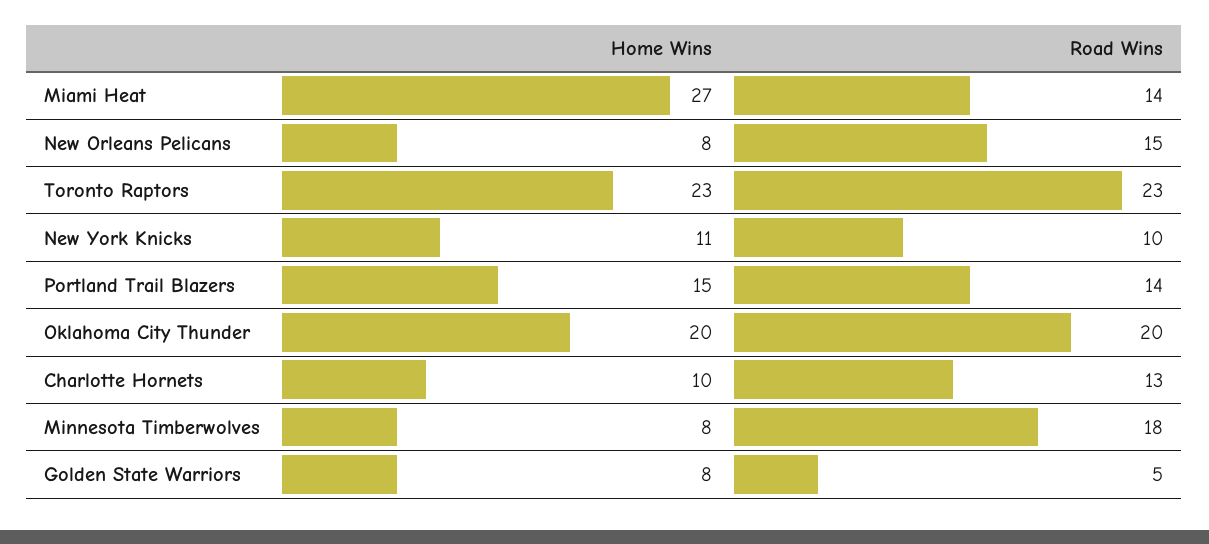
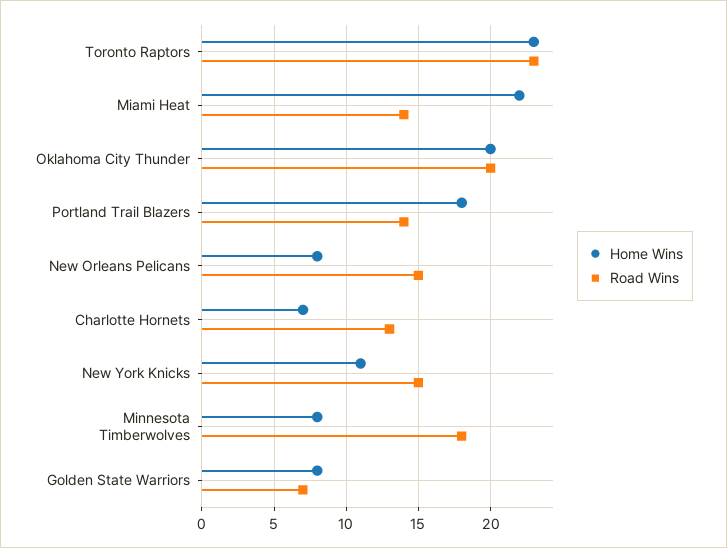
Home Wins, Miami Heat: 27 -> 22
Road Wins, New York Knicks: 10 -> 15
Home Wins, Portland Trail Blazers: 15 -> 18
Home Wins, Charlotte Hornets: 10 -> 7
Road Wins, Golden State Warriors: 5 -> 7

